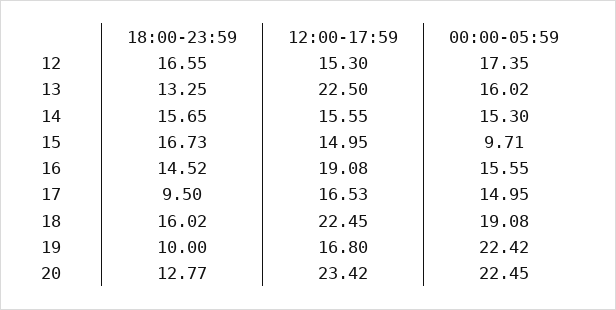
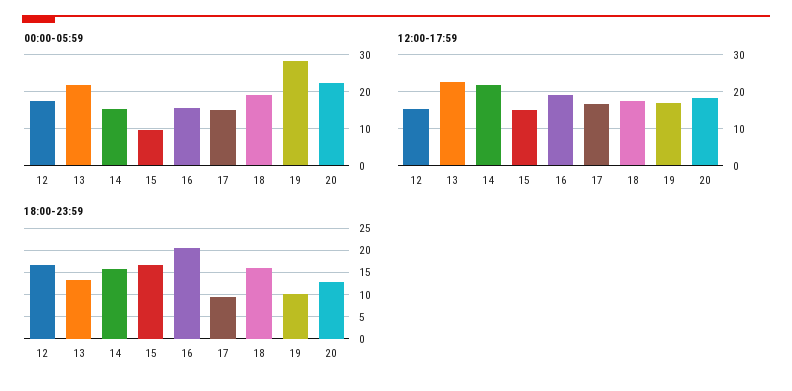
00:00-05:59, 13: 16.02 -> 22
12:00-17:59, 14: 15.55 -> 22
18:00-23:59, 16: 14.52 -> 20
12:00-17:59, 18: 22.45 -> 18
00:00-05:59, 19: 22.42 -> 28
12:00-17:59, 20: 23.42 -> 18

